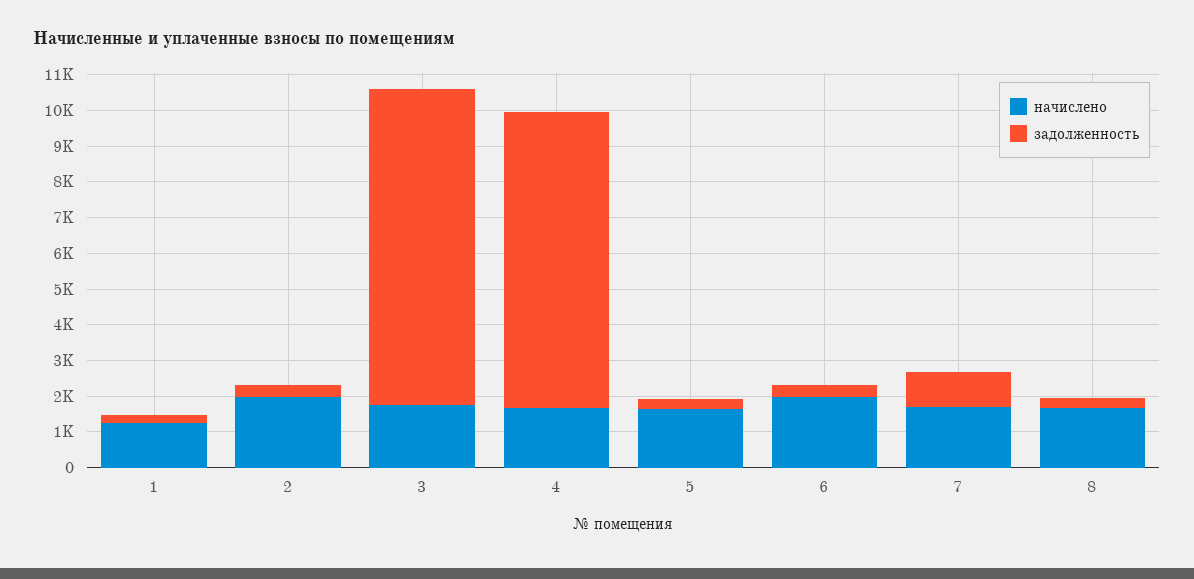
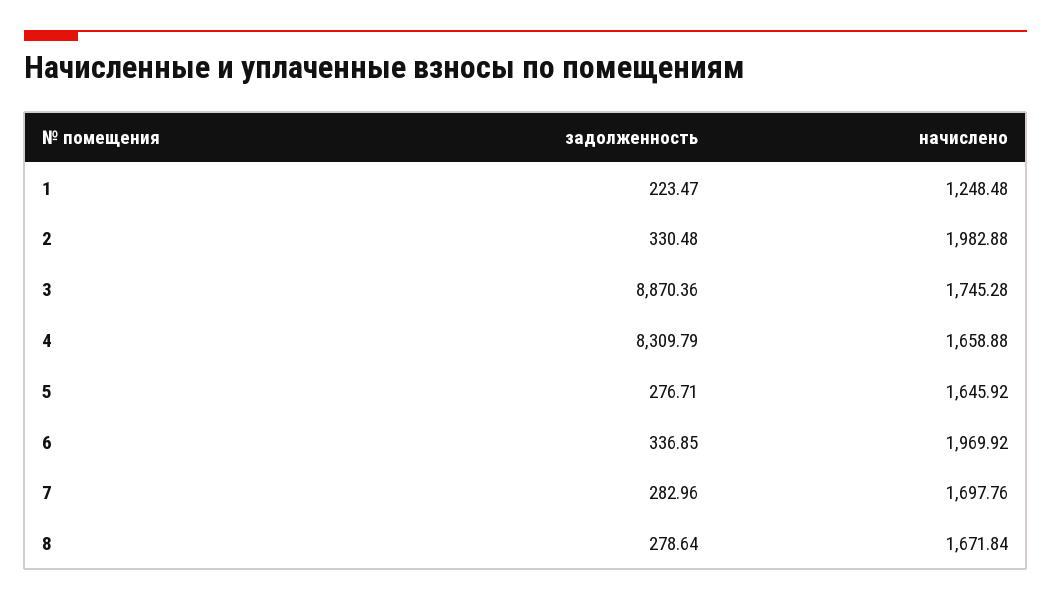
задолженность, 7: 1000 -> 282.96

